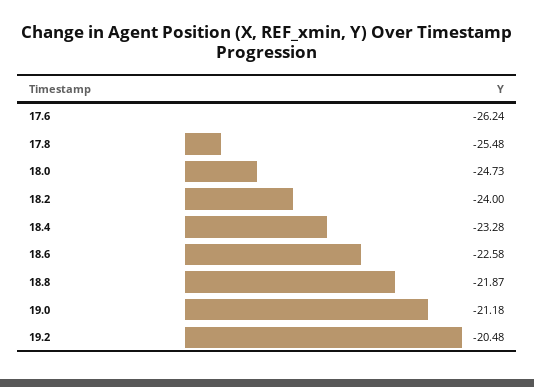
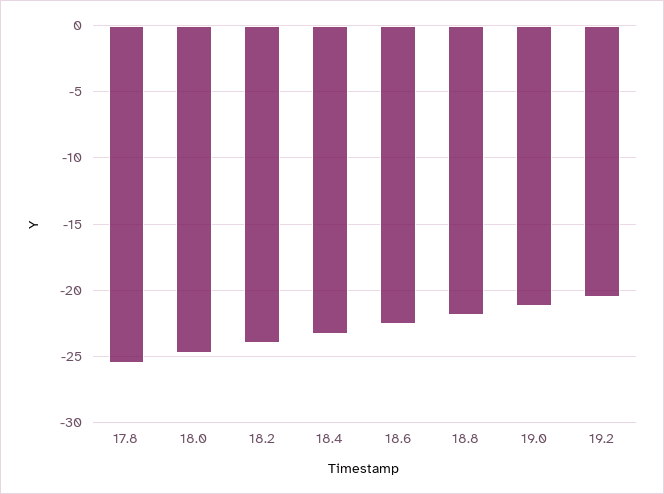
17.6: -26.24 -> none

